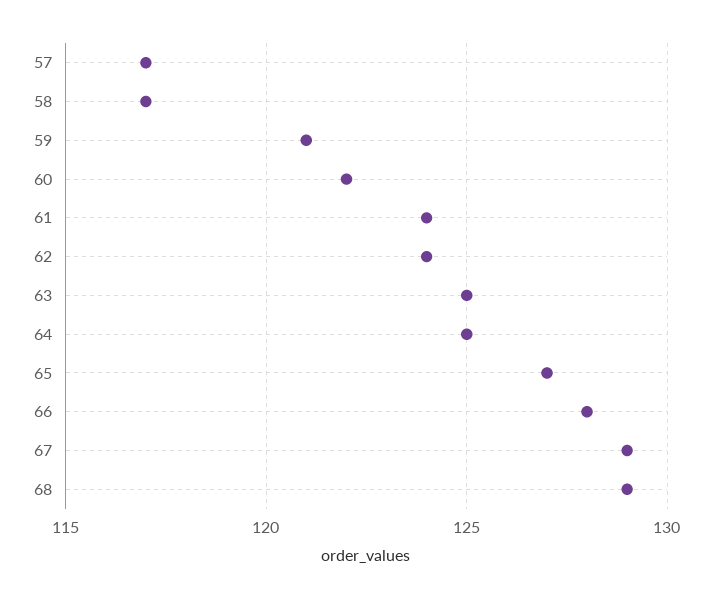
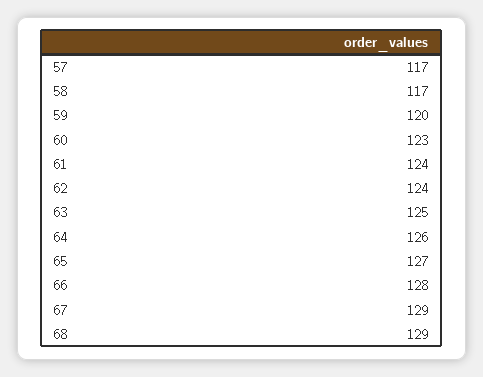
59: 121 -> 120
60: 122 -> 123
64: 125 -> 126

